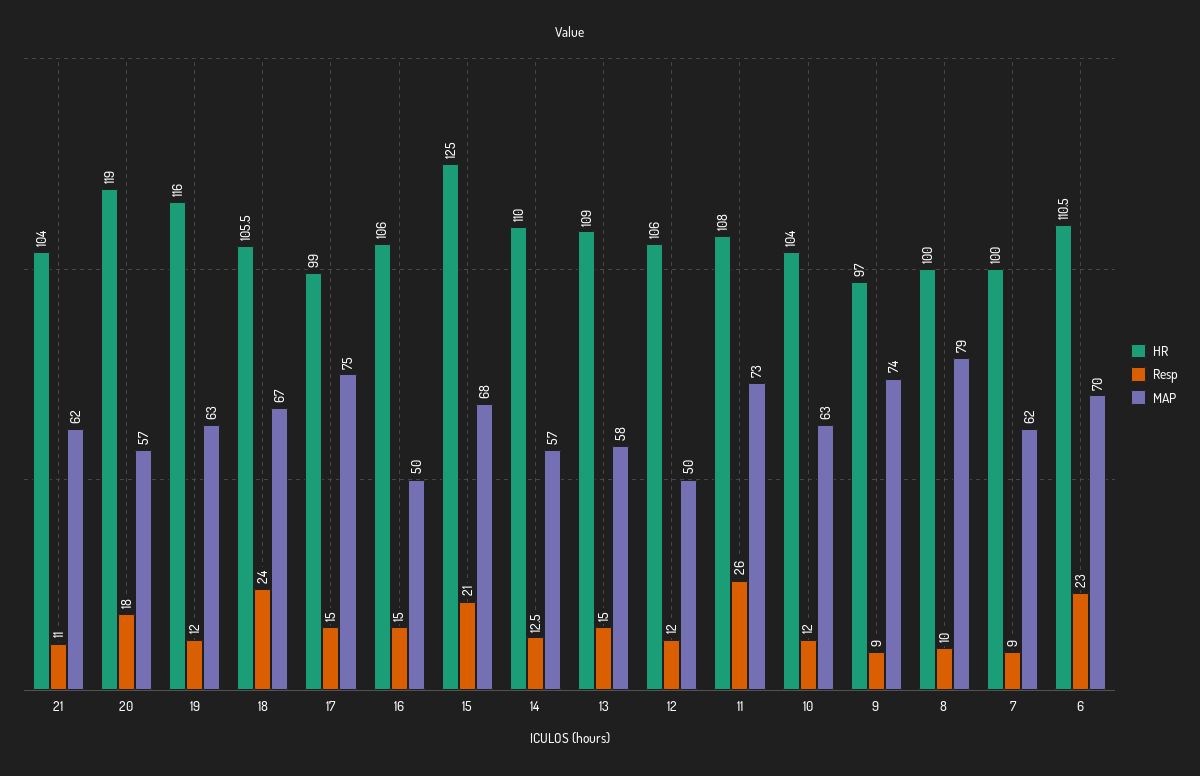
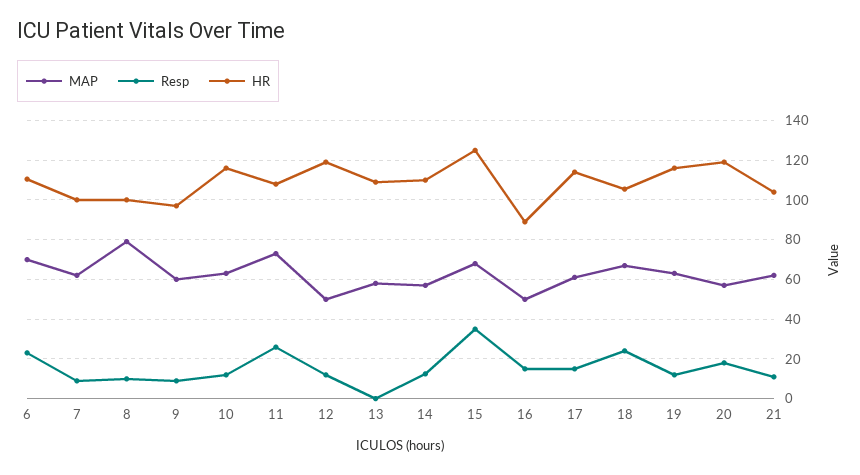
HR, 17: 99 -> 115
MAP, 17: 75 -> 60
HR, 16: 106 -> 90
Resp, 15: 21 -> 35
Resp, 13: 15 -> 0
HR, 12: 106 -> 120
HR, 10: 104 -> 115
MAP, 9: 74 -> 60

